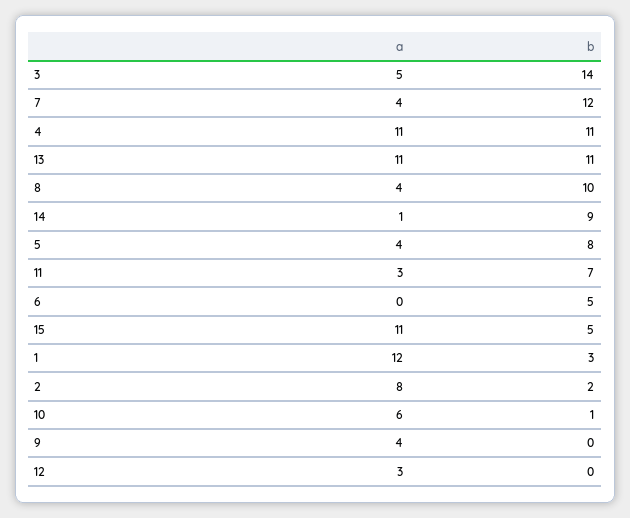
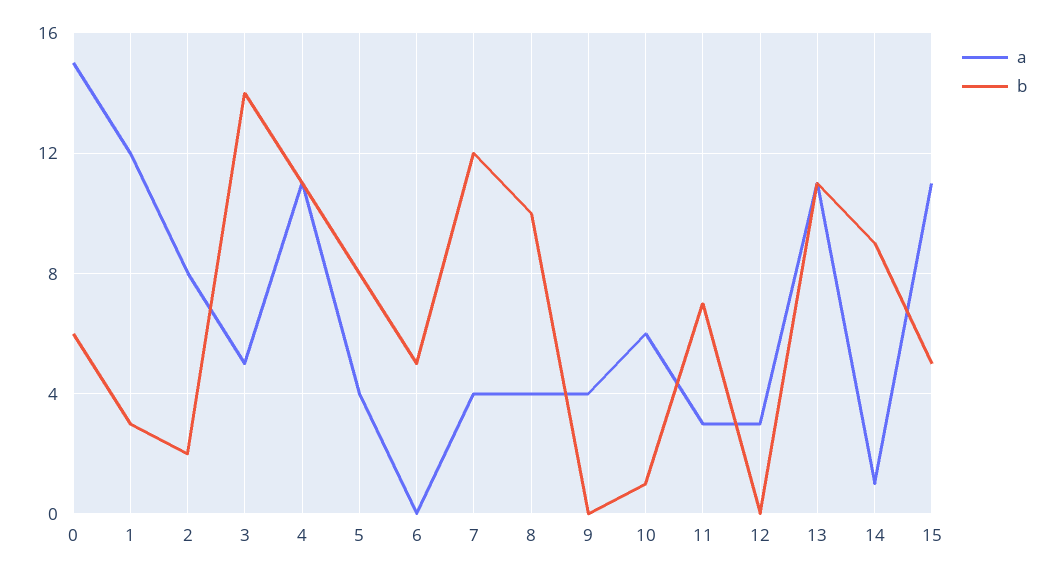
a, 0: none -> 15
b, 0: none -> 6

